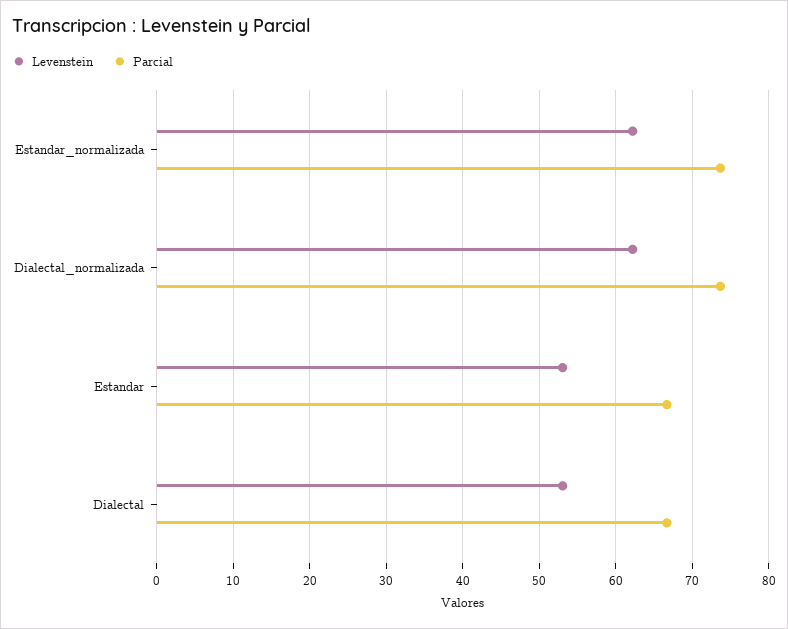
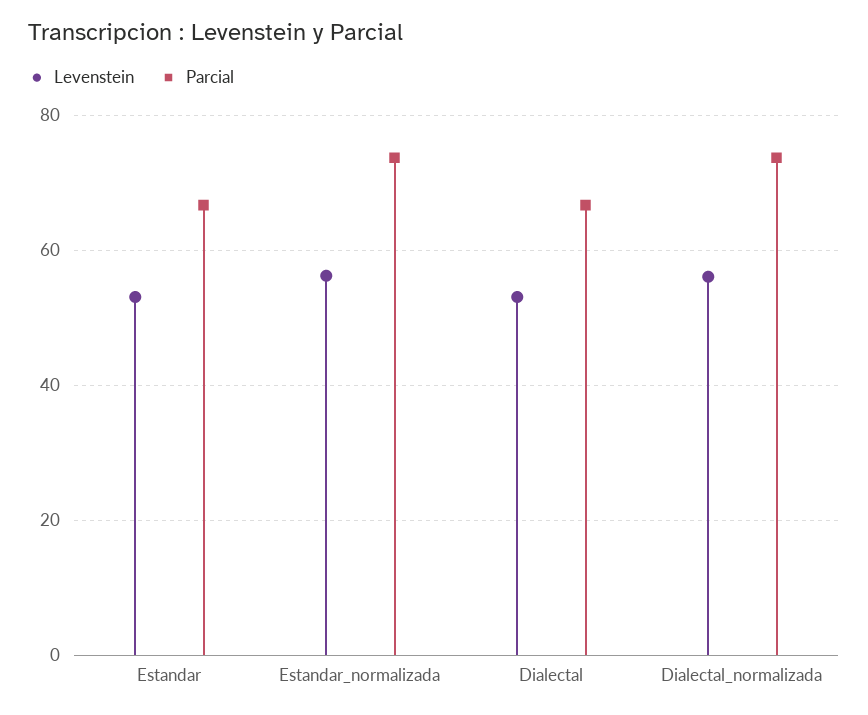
Levenstein, Estandar_normalizada: 62 -> 56
Levenstein, Dialectal_normalizada: 62 -> 56

